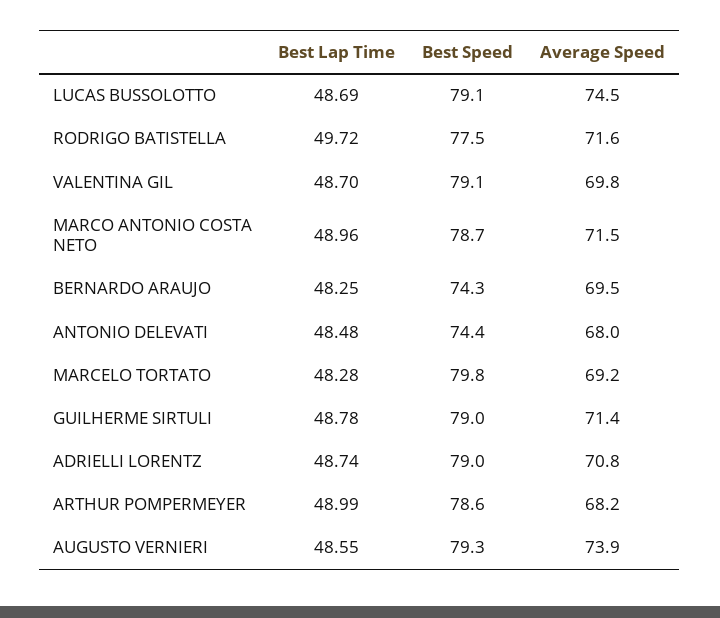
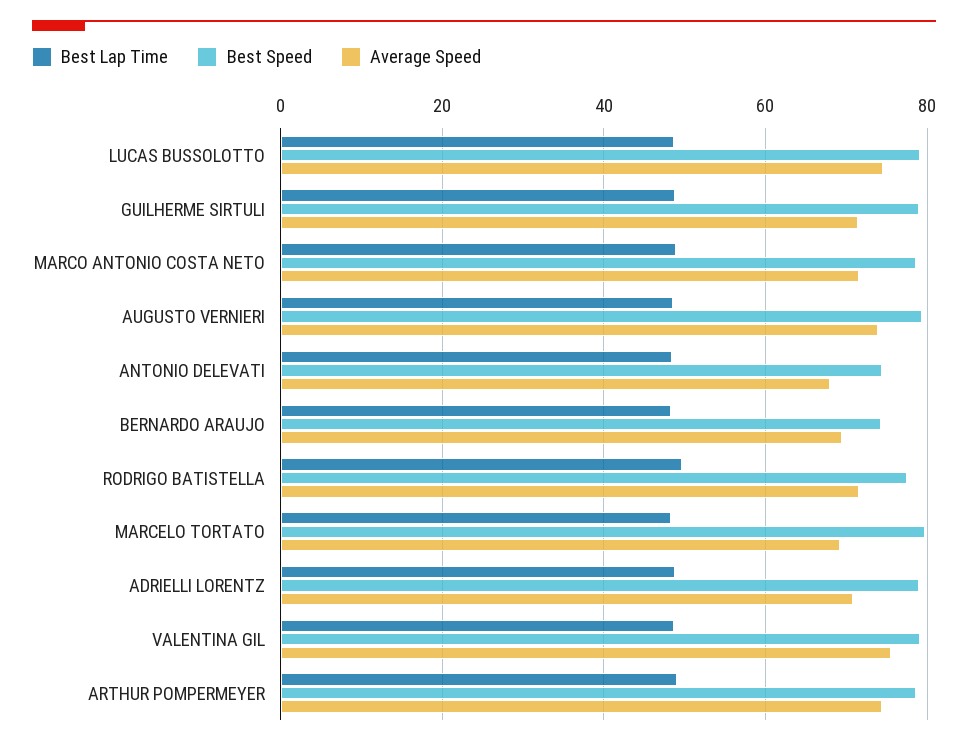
Average Speed, VALENTINA GIL: 69.8 -> 76
Average Speed, ARTHUR POMPERMEYER: 68.2 -> 74

